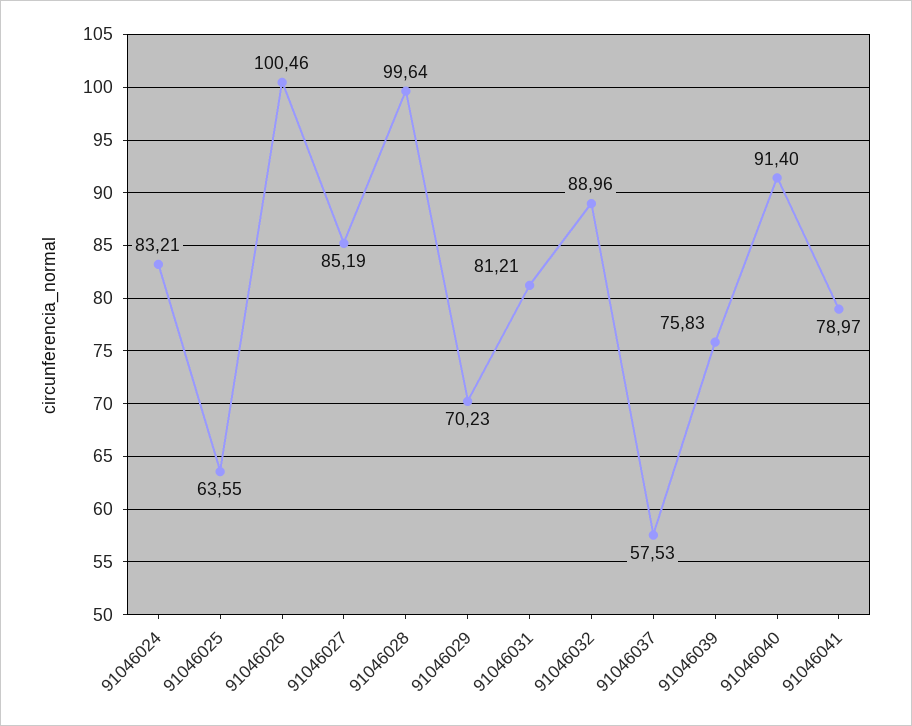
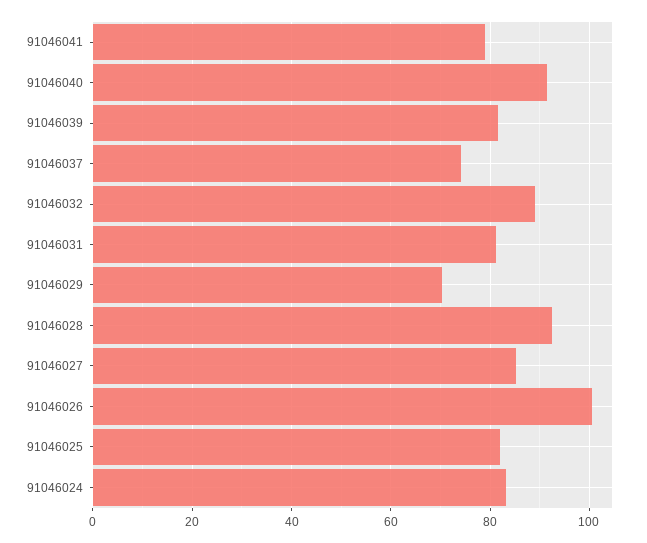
91046025: 63.55 -> 82
91046028: 99.64 -> 92
91046037: 57.53 -> 74
91046039: 75.83 -> 82

